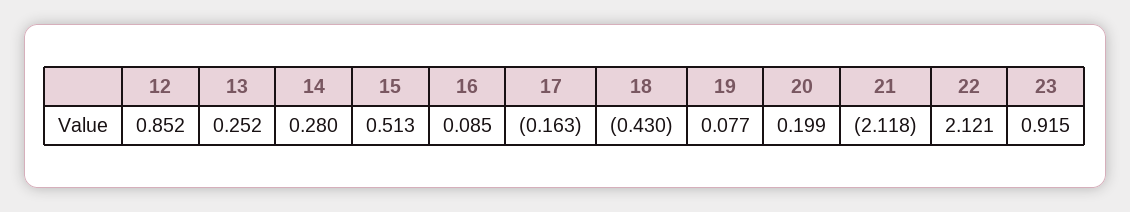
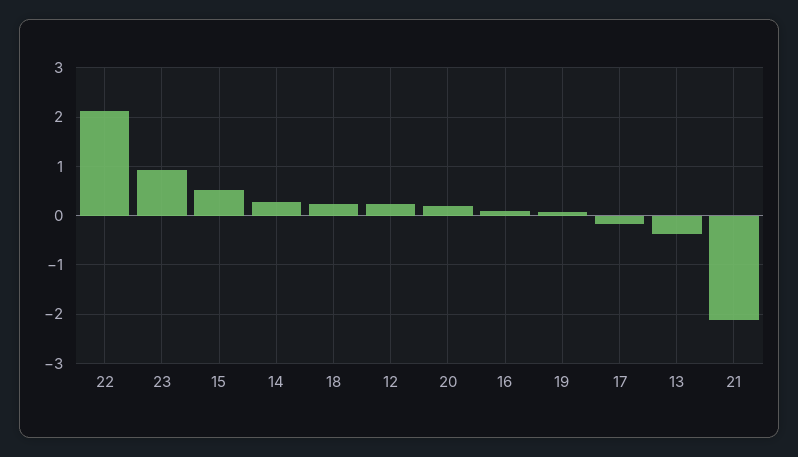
12: 0.852 -> 0.2
13: 0.252 -> -0.4
18: -0.43 -> 0.2

